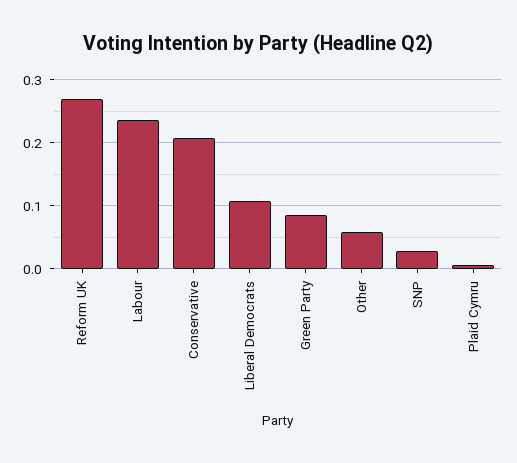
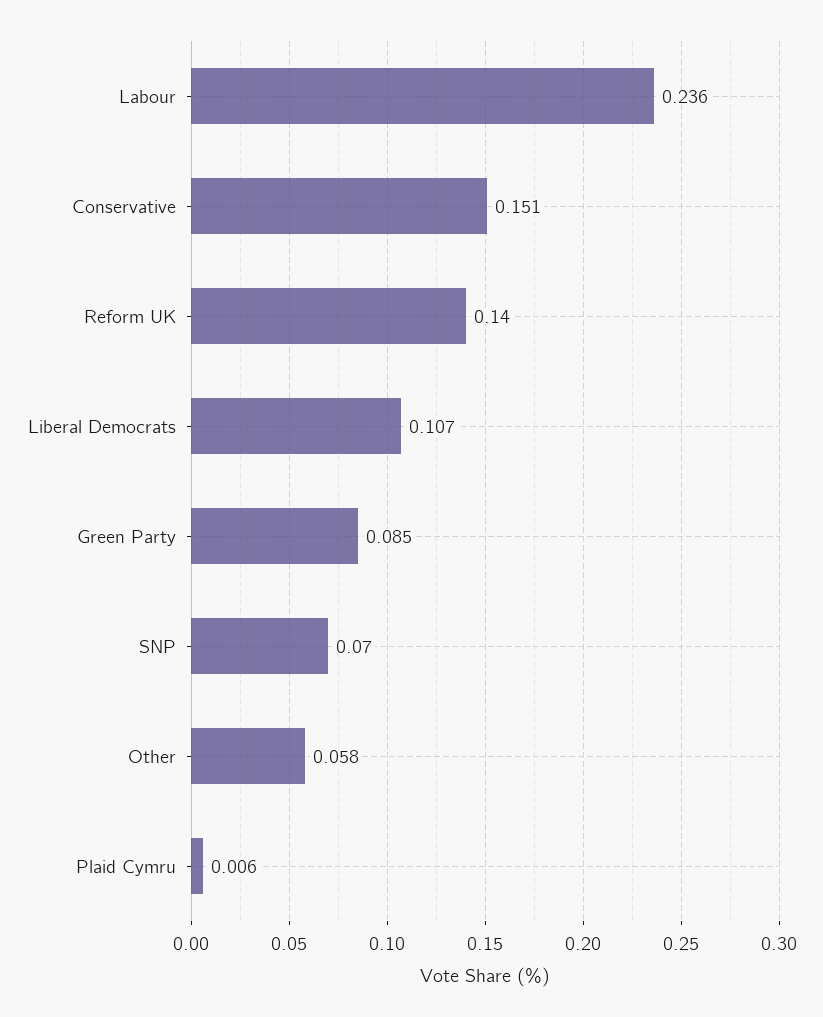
Reform UK: 0.27 -> 0.14
Conservative: 0.21 -> 0.151
SNP: 0.03 -> 0.07

